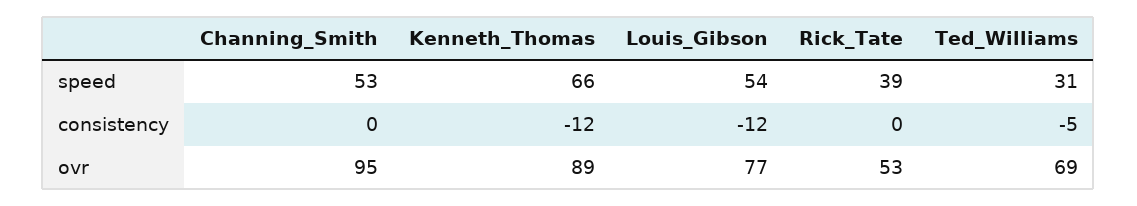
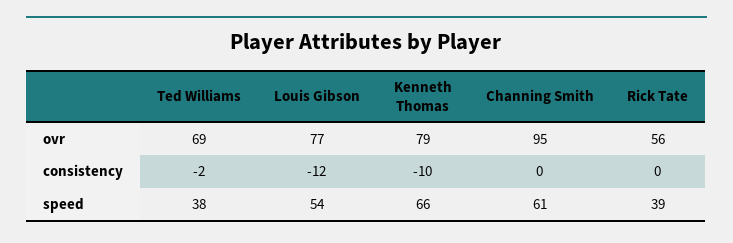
Channing_Smith, speed: 53 -> 61
Ted_Williams, speed: 31 -> 38
Kenneth_Thomas, consistency: -12 -> -10
Ted_Williams, consistency: -5 -> -2
Kenneth_Thomas, ovr: 89 -> 79
Rick_Tate, ovr: 53 -> 56

